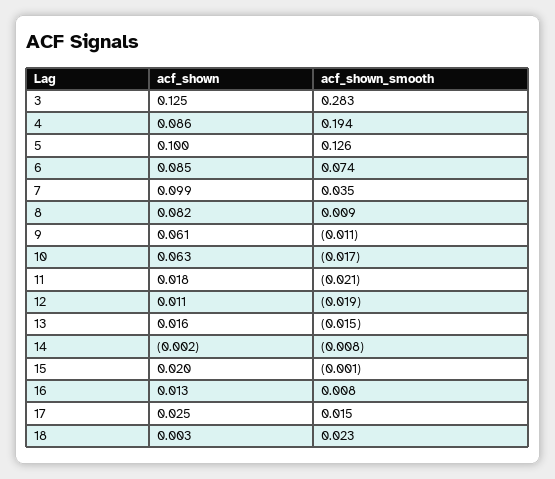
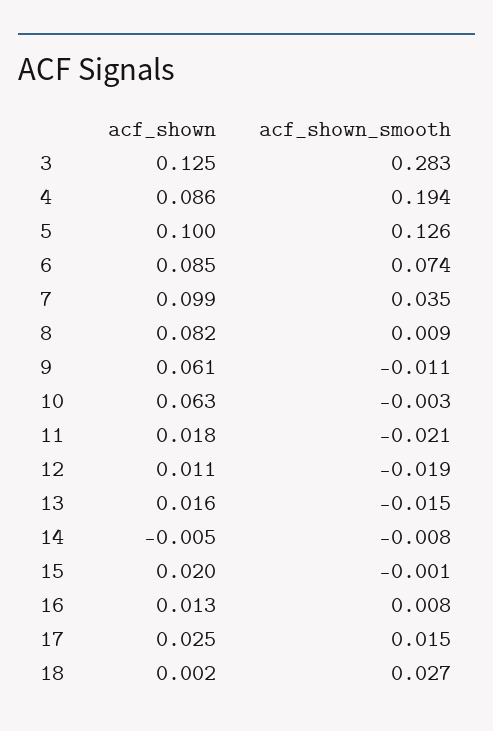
acf_shown_smooth, 10: -0.017 -> -0.003
acf_shown, 14: -0.002 -> -0.005
acf_shown, 18: 0.003 -> 0.002
acf_shown_smooth, 18: 0.023 -> 0.027

